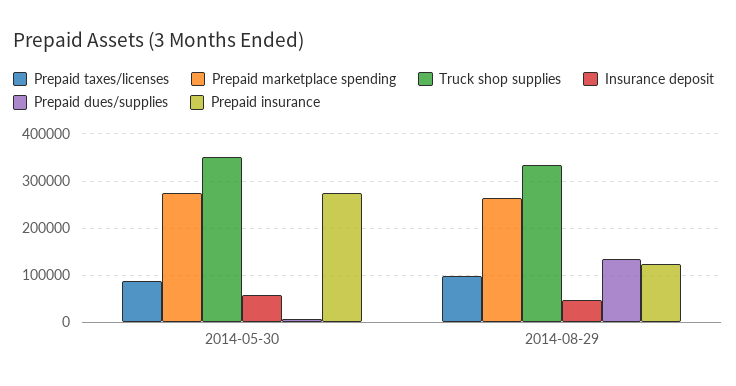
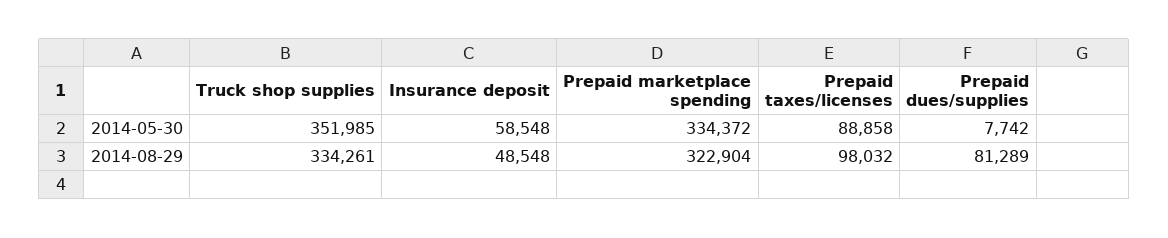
Prepaid marketplace spending, 2014-05-30: 280000 -> 334372
Prepaid insurance, 2014-05-30: 280000 -> none
Prepaid marketplace spending, 2014-08-29: 260000 -> 322904
Prepaid dues/supplies, 2014-08-29: 140000 -> 81289
Prepaid insurance, 2014-08-29: 120000 -> none

